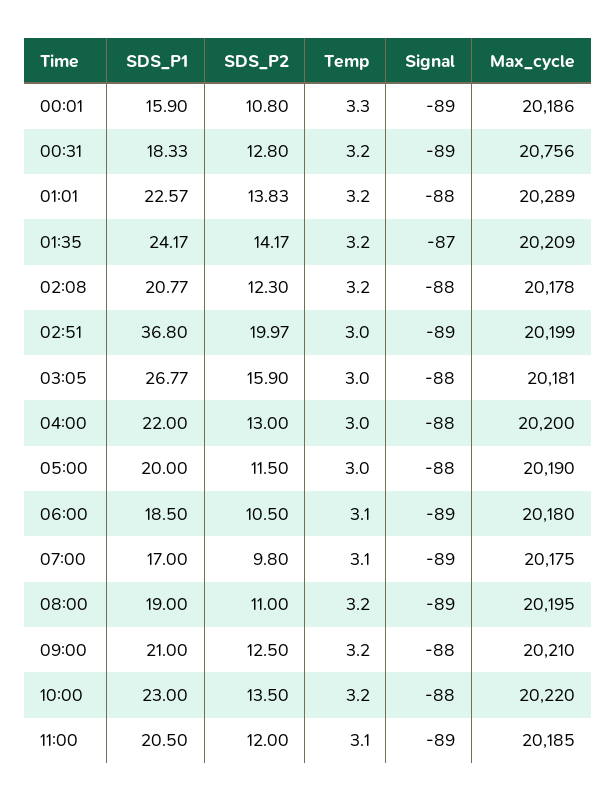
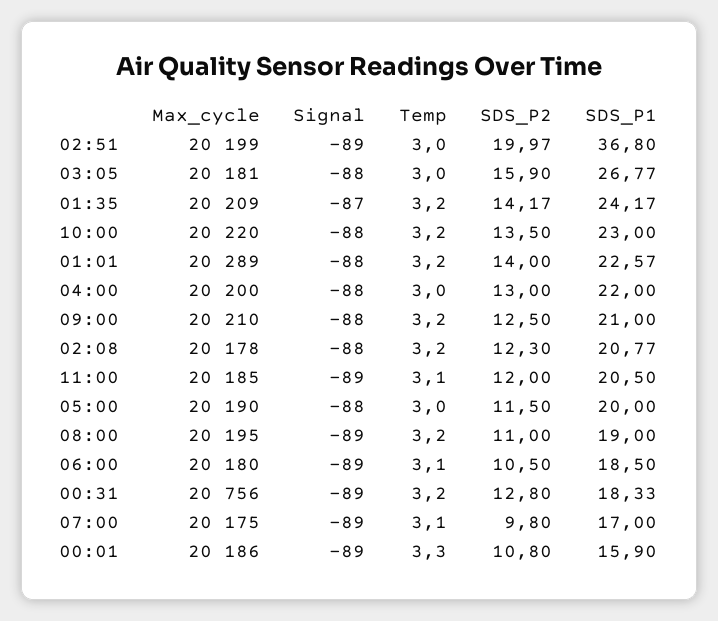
SDS_P2, 01:01: 13.83 -> 14

